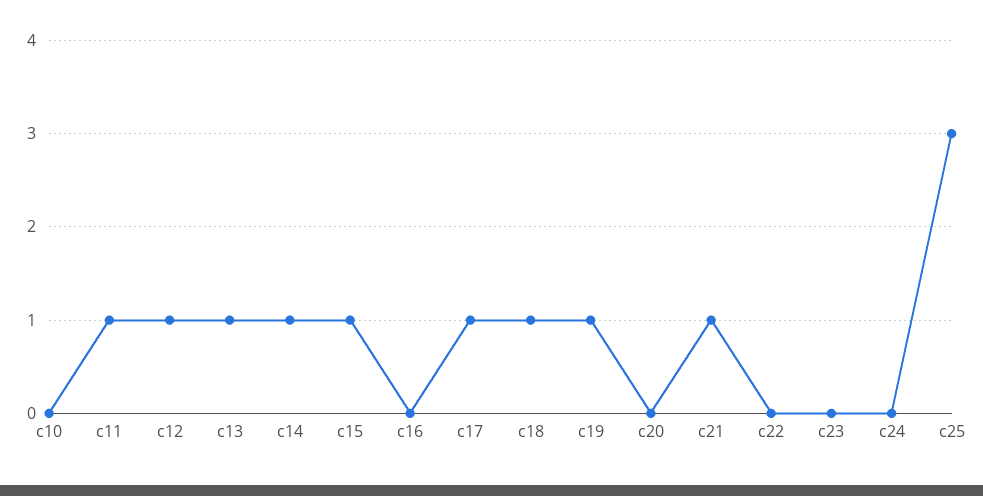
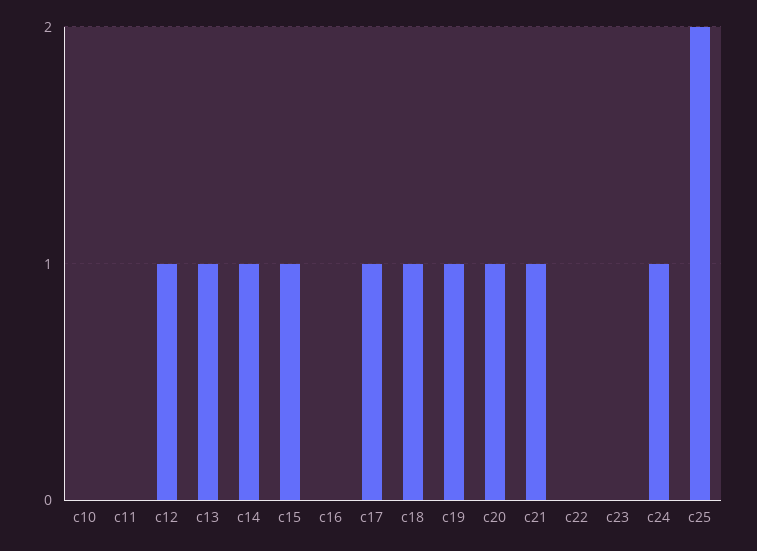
c11: 1 -> 0
c20: 0 -> 1
c24: 0 -> 1
c25: 3 -> 2

